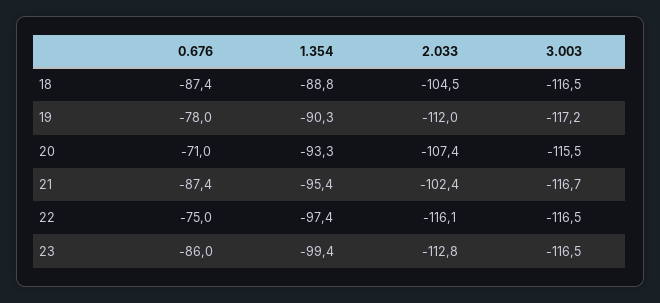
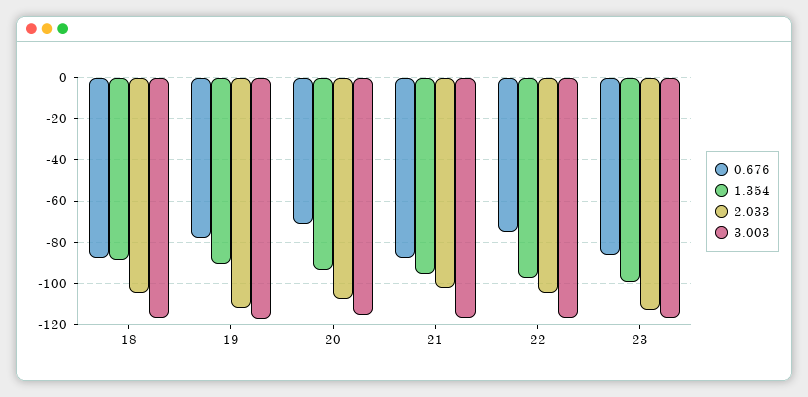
2.033, 22: -116.1 -> -105

